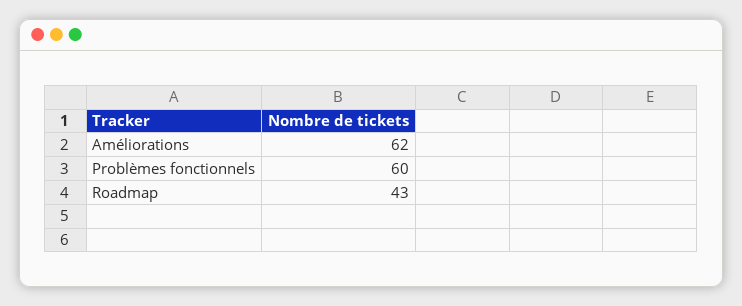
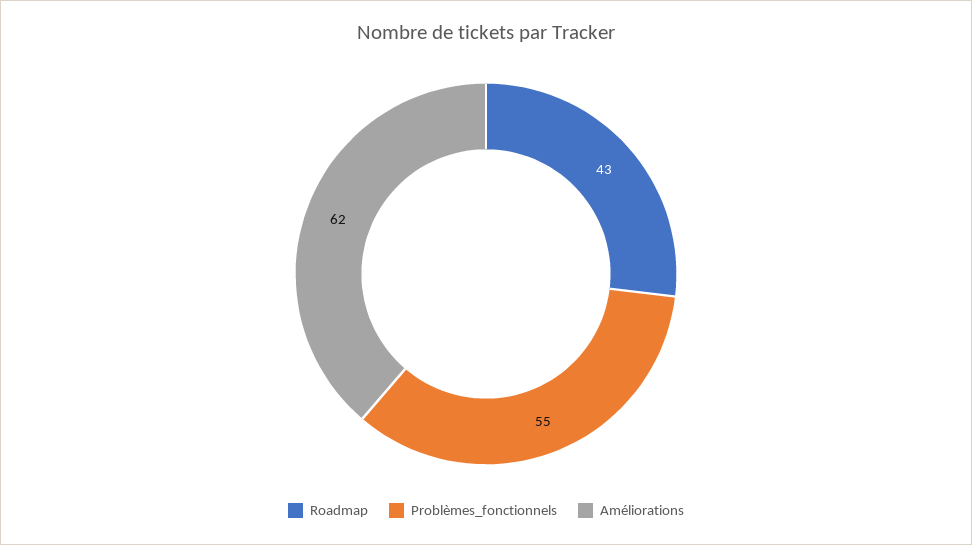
Problèmes fonctionnels: 60 -> 55

